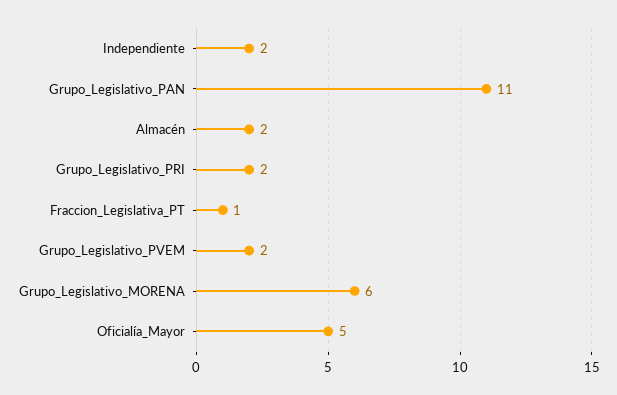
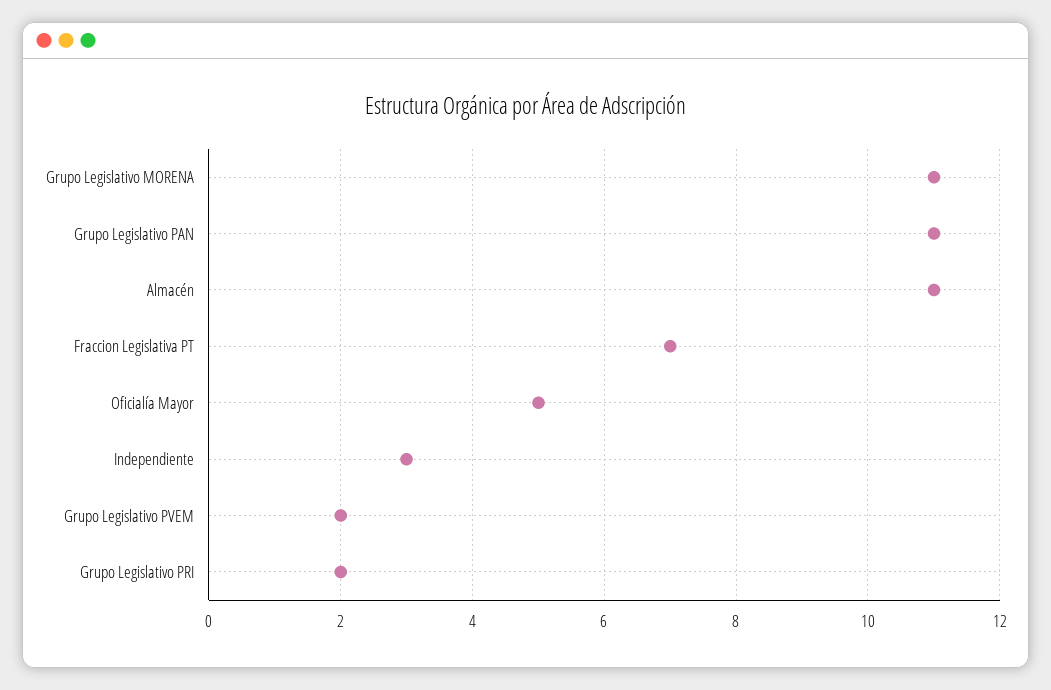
Independiente: 2 -> 3
Almacén: 2 -> 11
Fraccion_Legislativa_PT: 1 -> 7
Grupo_Legislativo_MORENA: 6 -> 11

